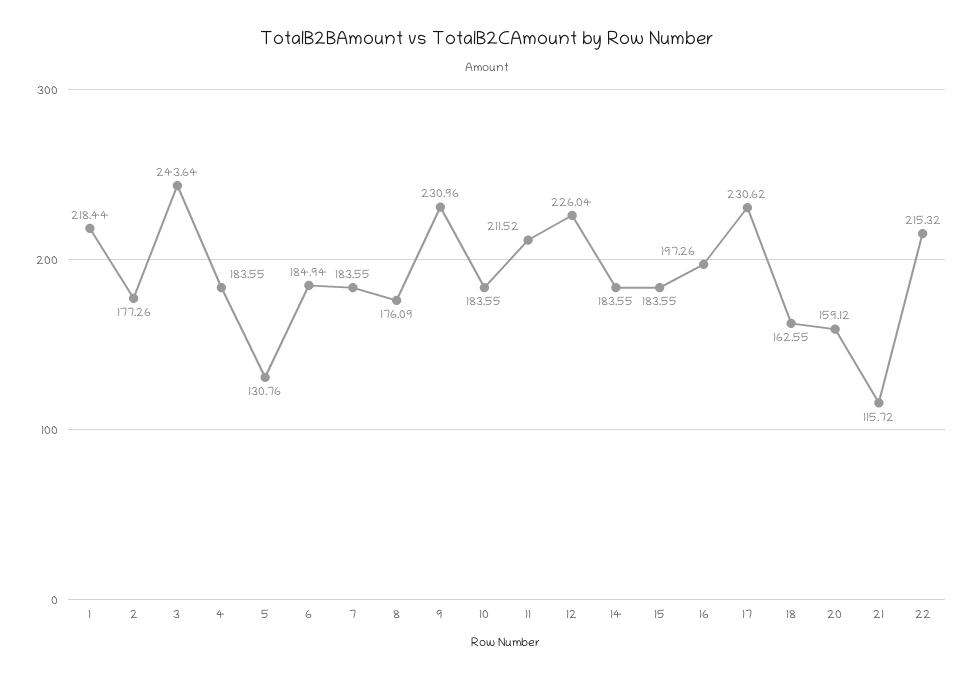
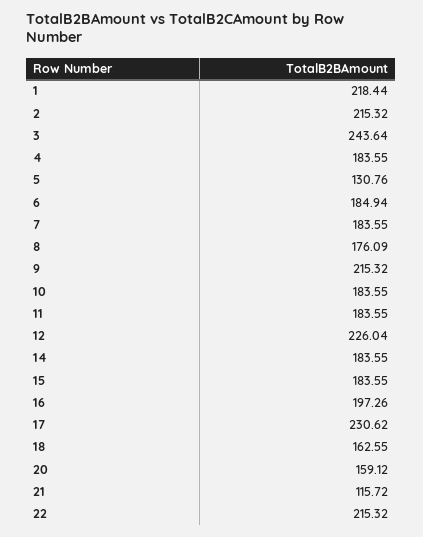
2: 177.26 -> 215.32
9: 230.96 -> 215.32
11: 211.52 -> 183.55

